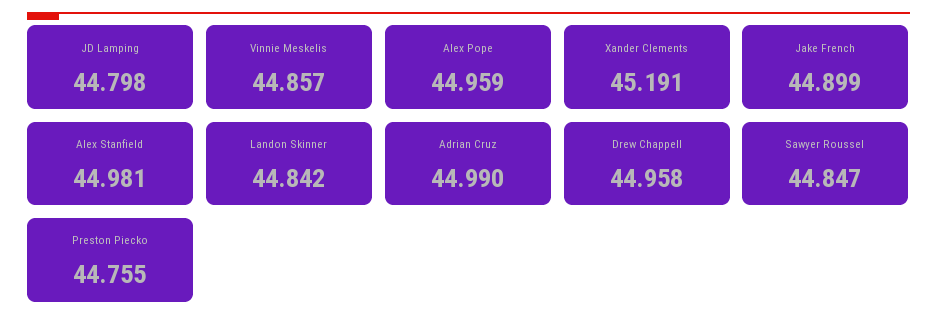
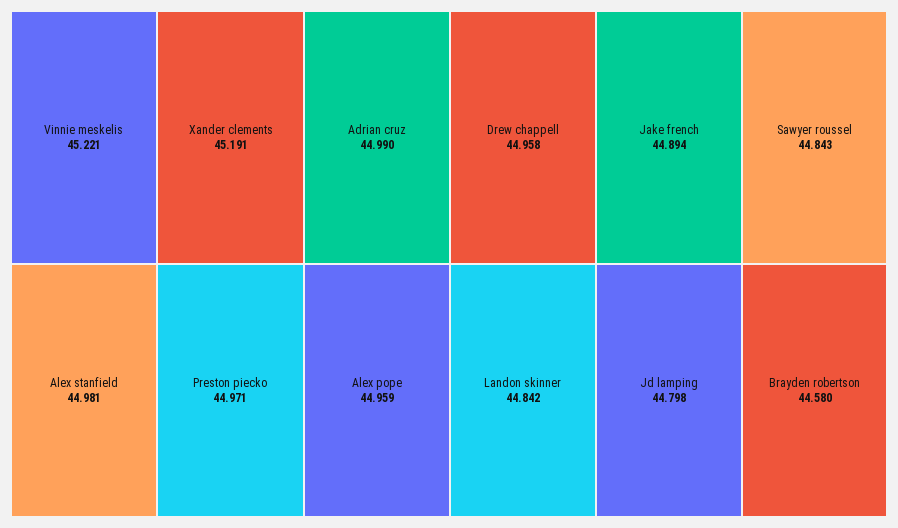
Vinnie Meskelis: 44.857 -> 45.221
Jake French: 44.899 -> 44.894
Sawyer Roussel: 44.847 -> 44.843
Preston Piecko: 44.755 -> 44.971
Brayden robertson: none -> 44.58

